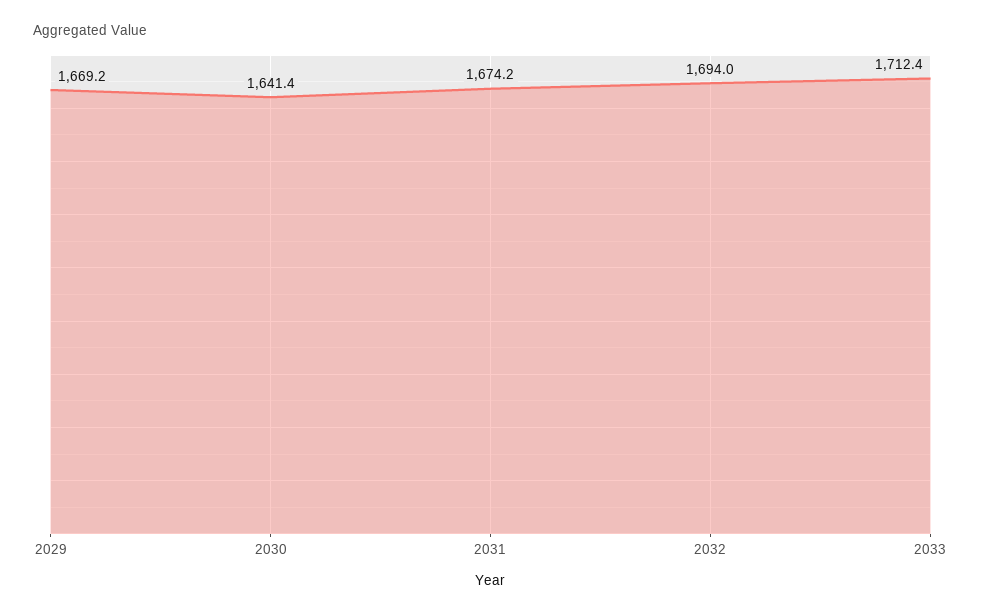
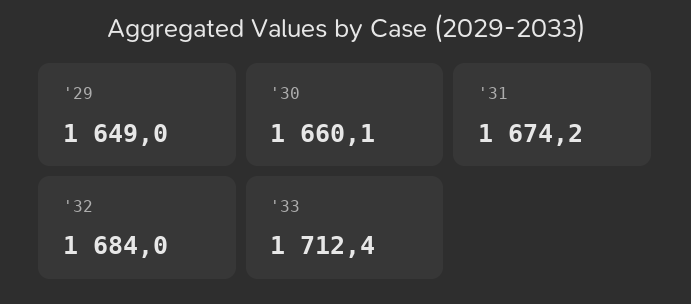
2029: 1669.2 -> 1649
2030: 1641.4 -> 1660.1
2032: 1694 -> 1684

